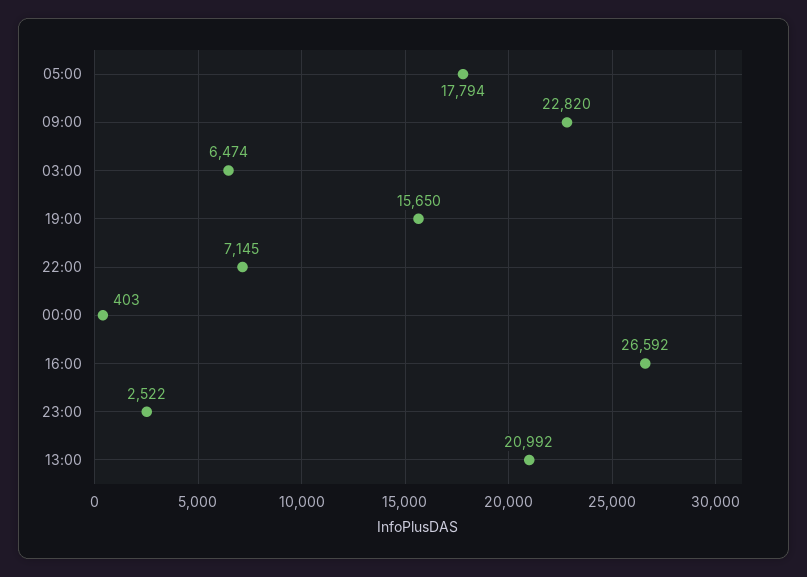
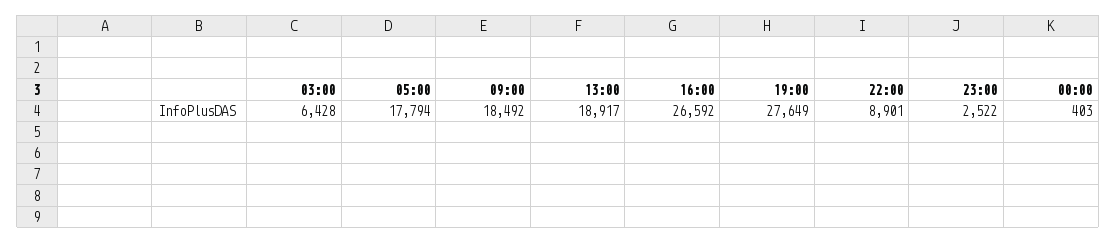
09:00: 22820 -> 18492
03:00: 6474 -> 6428
19:00: 15650 -> 27649
22:00: 7145 -> 8901
13:00: 20992 -> 18917

